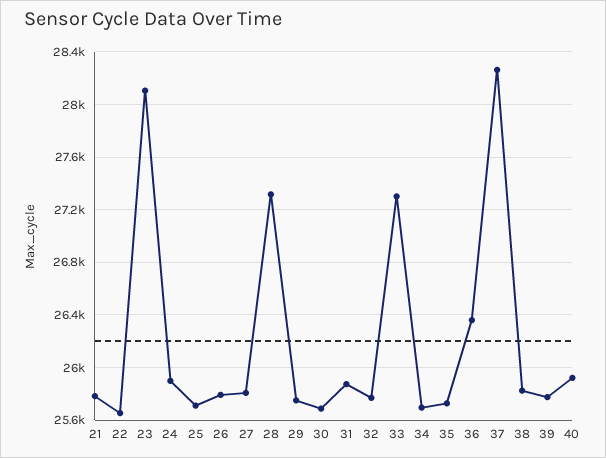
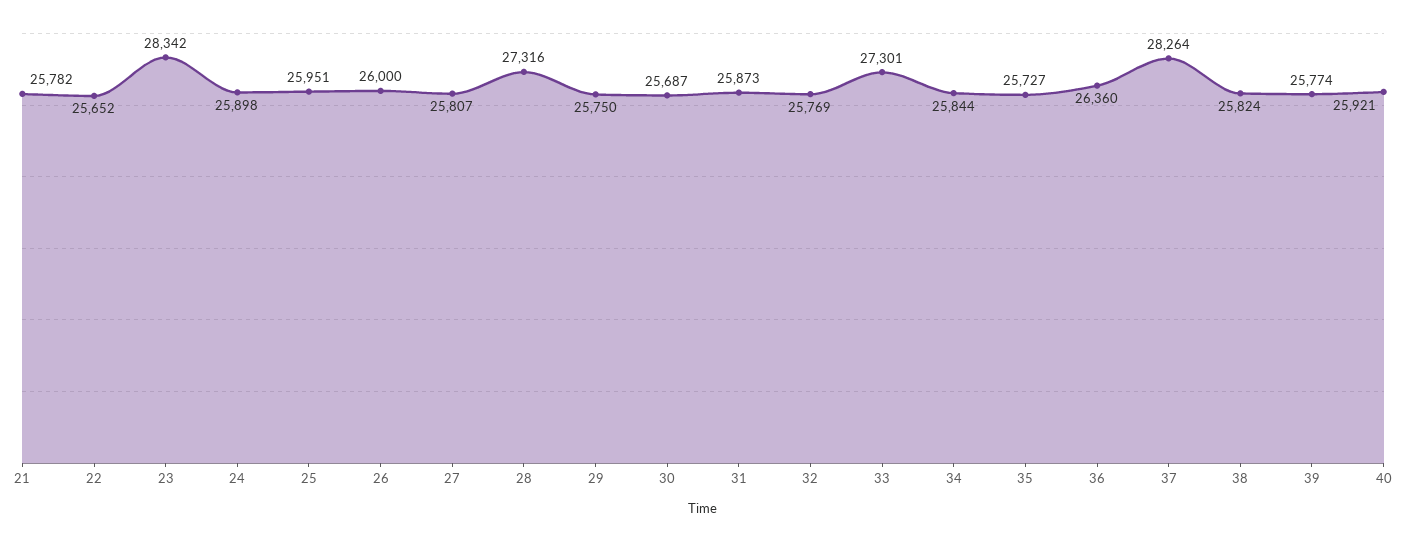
23: 28100 -> 28342
25: 25700 -> 25951
26: 25800 -> 26000
34: 25700 -> 25844

